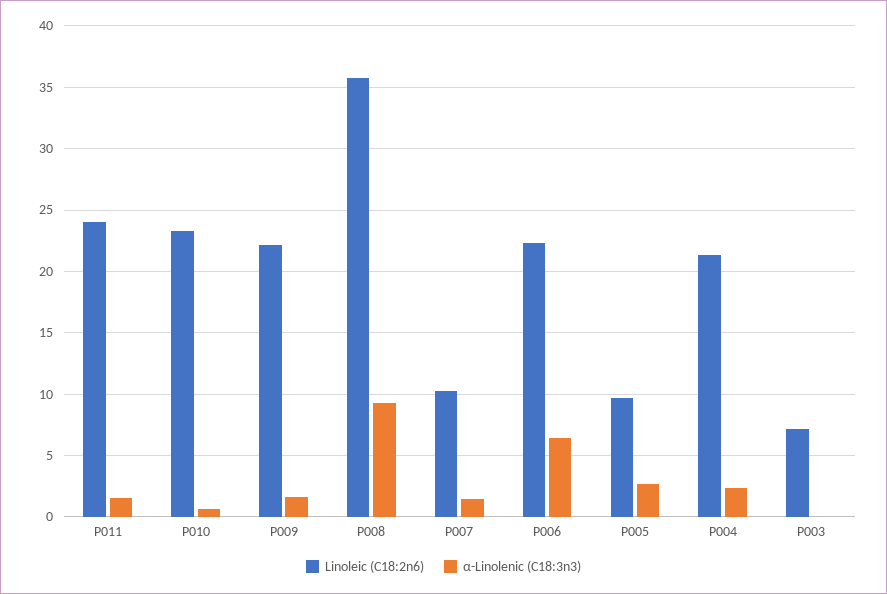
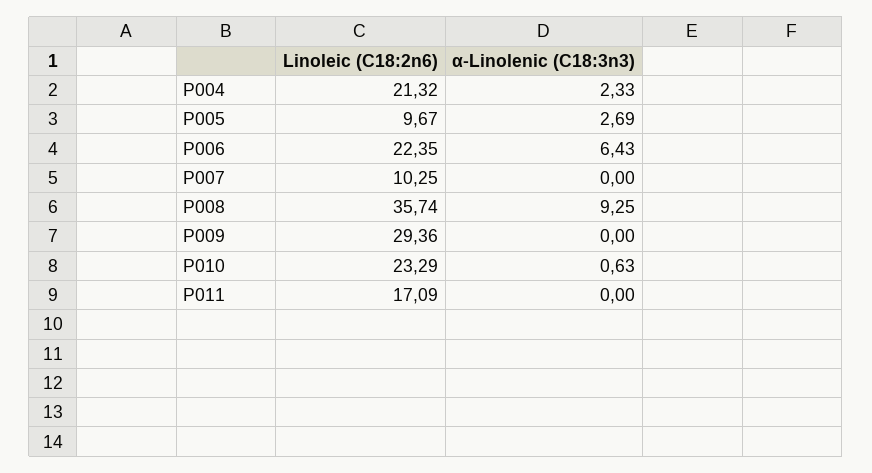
Linoleic (C18:2n6), P011: 24 -> 17.09
α-Linolenic (C18:3n3), P011: 1.5 -> 0
Linoleic (C18:2n6), P009: 22 -> 29.36
α-Linolenic (C18:3n3), P009: 1.5 -> 0
α-Linolenic (C18:3n3), P007: 1.5 -> 0
Linoleic (C18:2n6), P003: 7 -> none
α-Linolenic (C18:3n3), P003: 0 -> none

